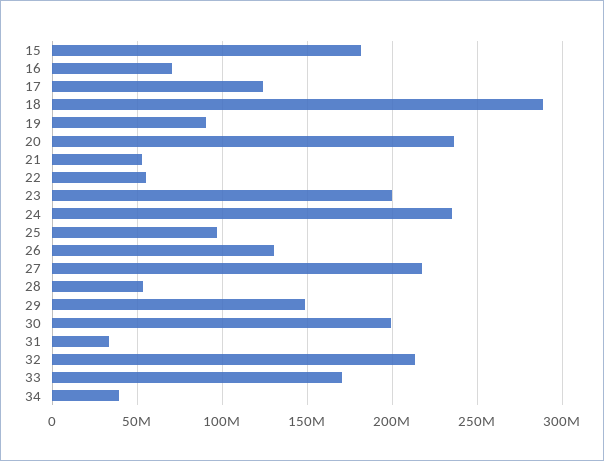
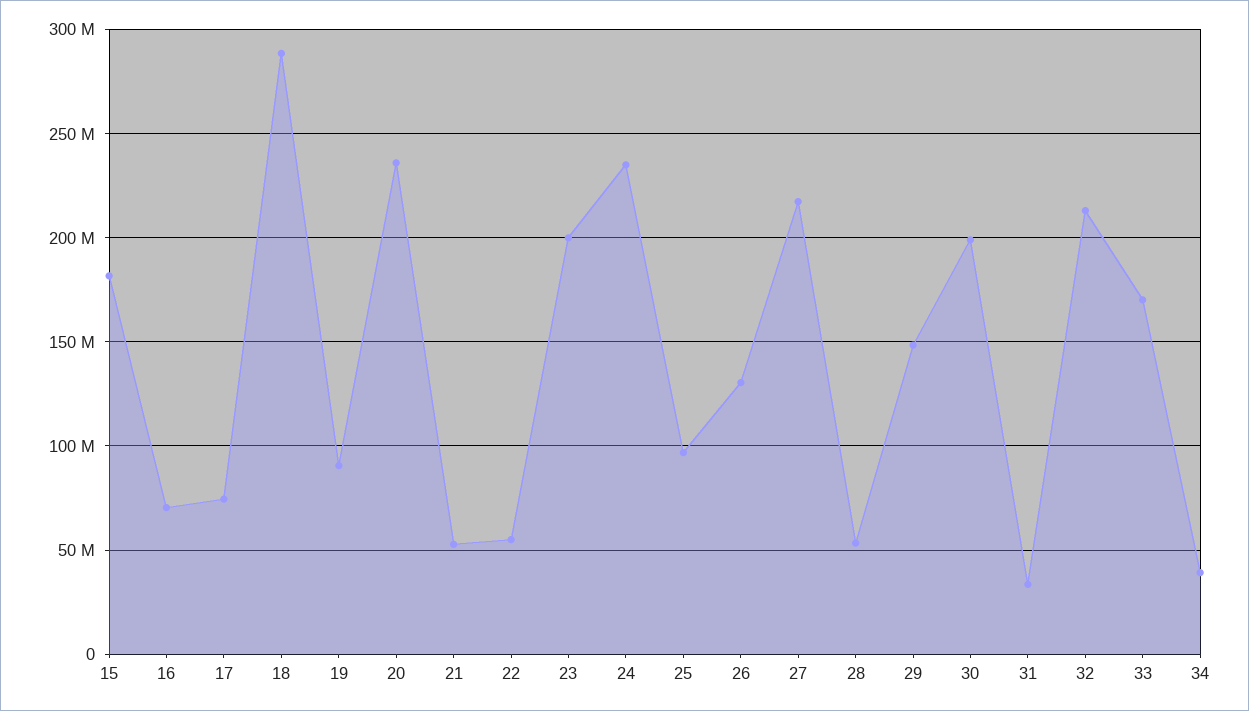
17: 125000000 -> 75000000

